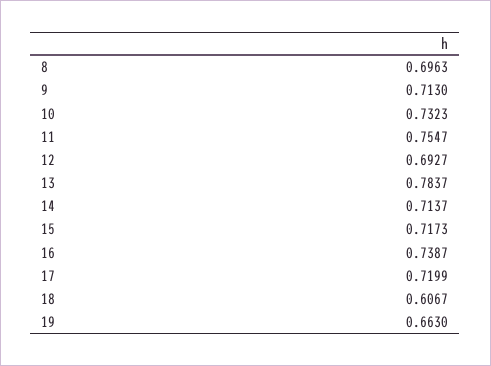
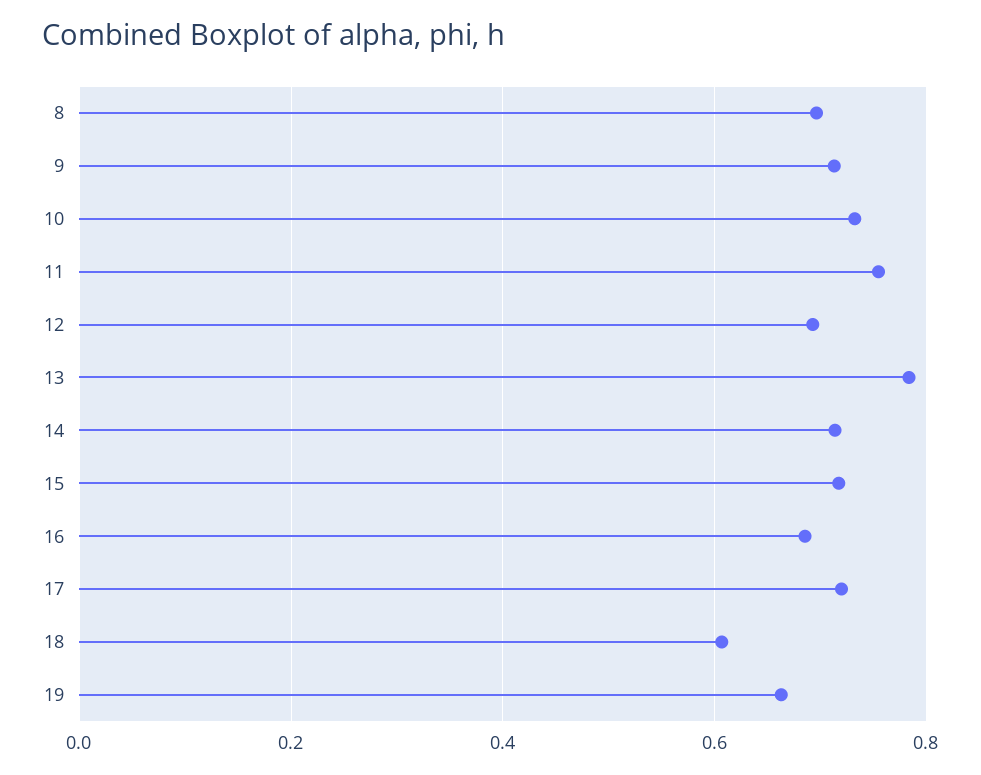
16: 0.7387 -> 0.68

